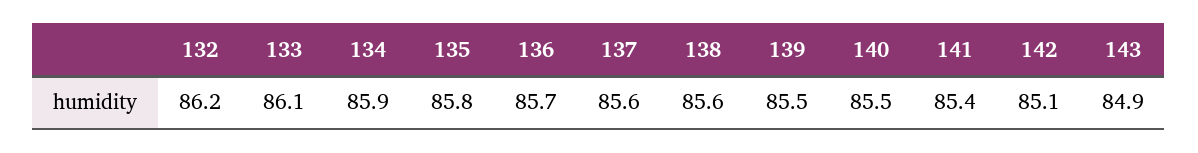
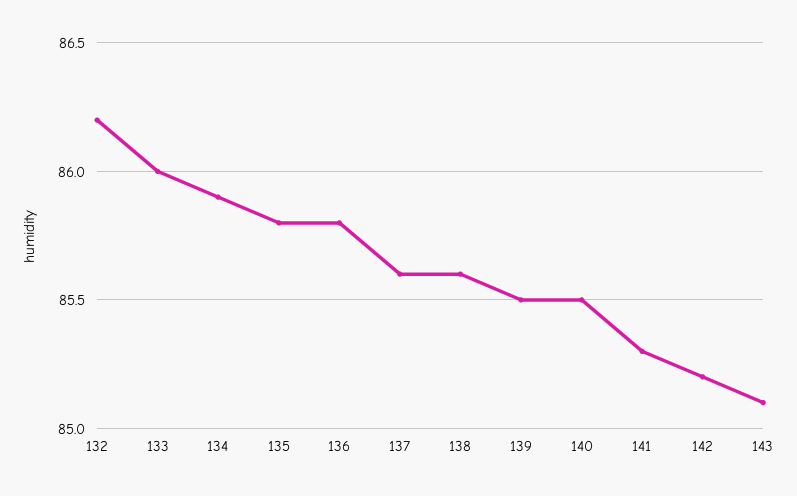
133: 86.1 -> 86
136: 85.7 -> 85.8
141: 85.4 -> 85.3
142: 85.1 -> 85.2
143: 84.9 -> 85.1

